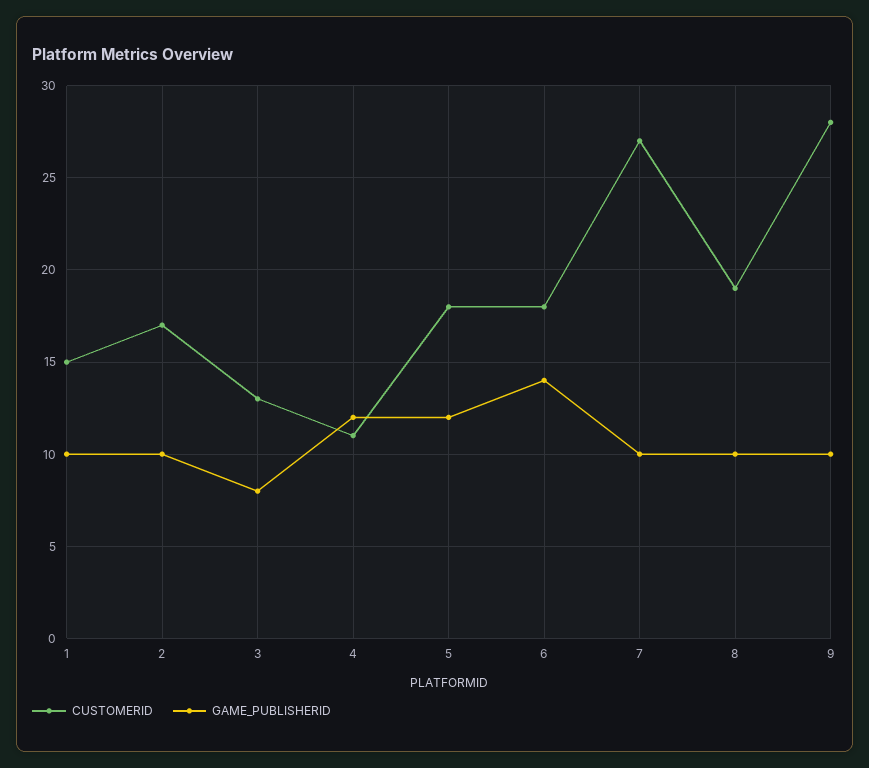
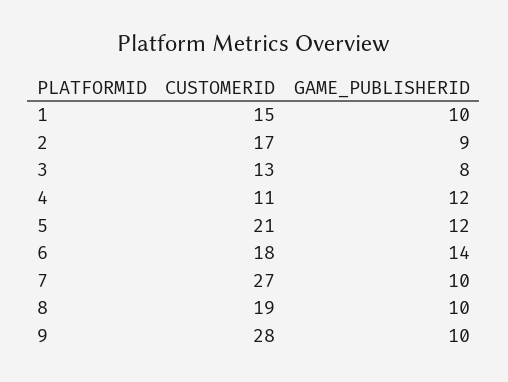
GAME_PUBLISHERID, 2: 10 -> 9
CUSTOMERID, 5: 18 -> 21

